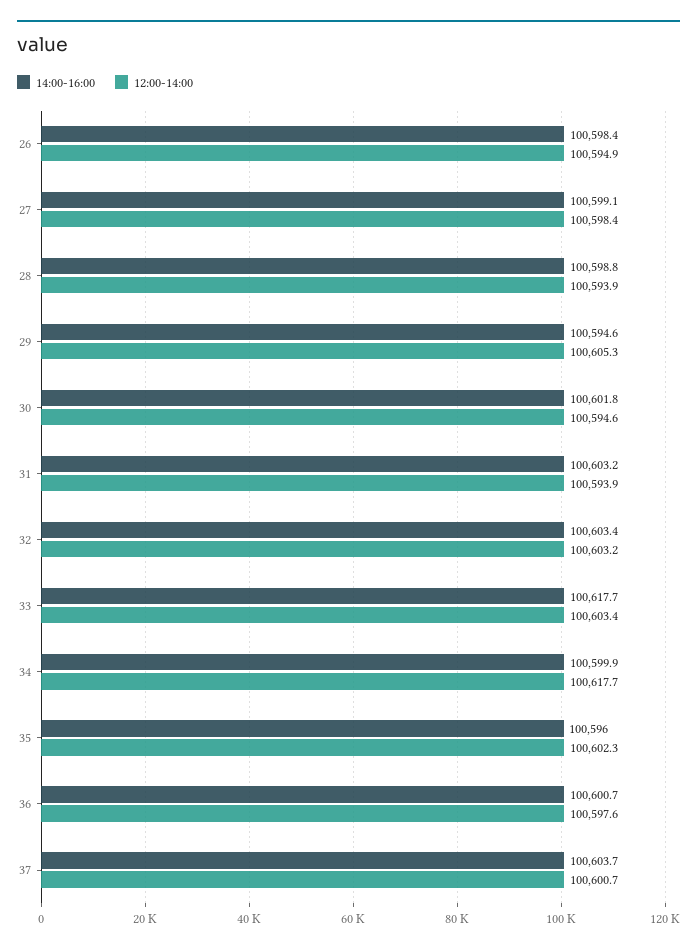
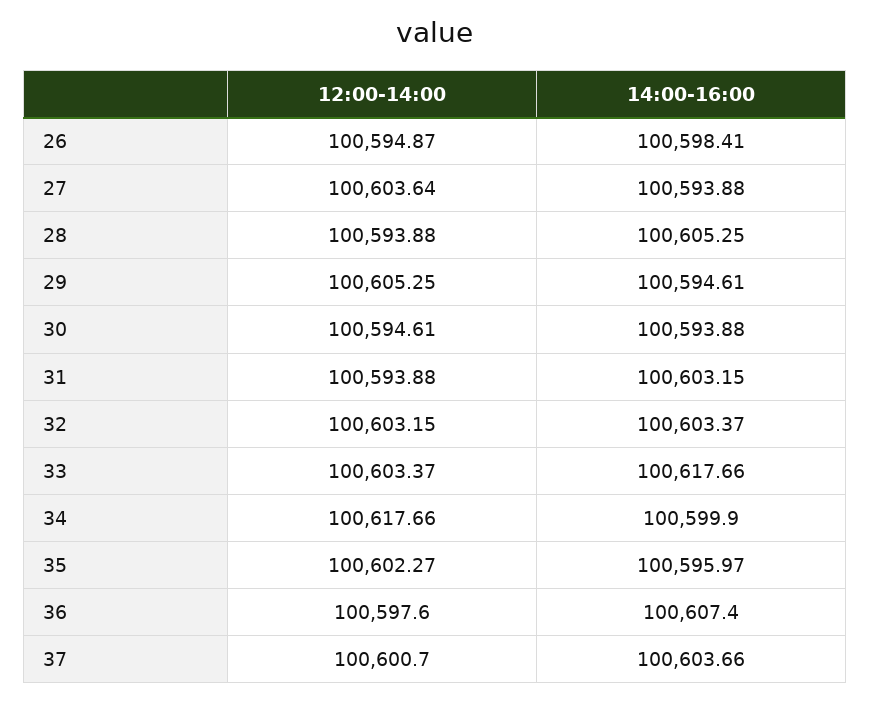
14:00-16:00, 27: 100599.1 -> 100593.88
12:00-14:00, 27: 100598.4 -> 100603.64
14:00-16:00, 28: 100598.8 -> 100605.25
14:00-16:00, 30: 100601.8 -> 100593.88
14:00-16:00, 36: 100600.7 -> 100607.4

